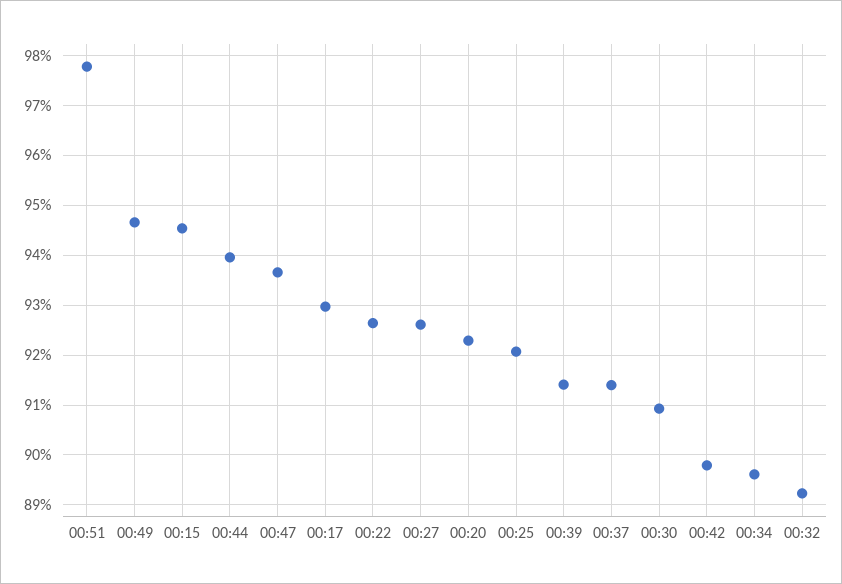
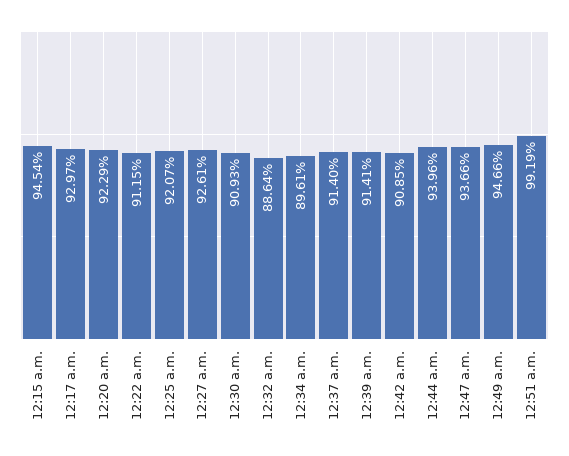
00:51: 97.8 -> 99.19
00:22: 92.6 -> 91.15
00:42: 89.8 -> 90.85
00:32: 89.2 -> 88.64

